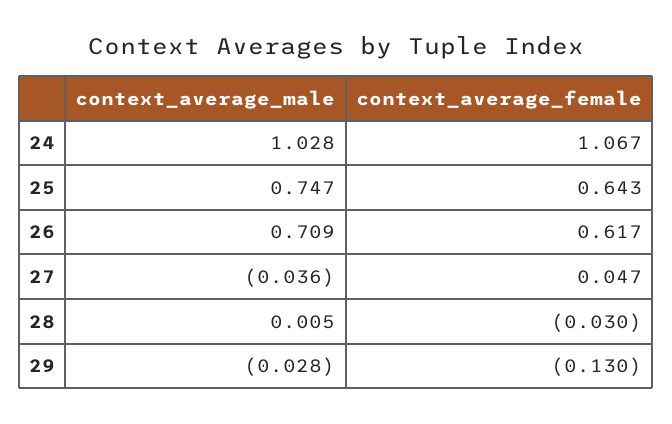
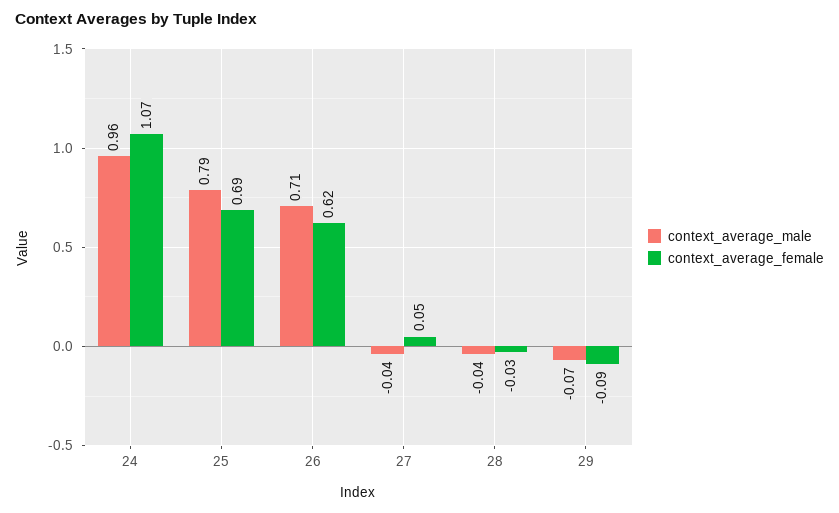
context_average_male, 24: 1.028 -> 0.96
context_average_male, 25: 0.747 -> 0.79
context_average_female, 25: 0.643 -> 0.69
context_average_male, 28: 0.005 -> -0.04
context_average_male, 29: -0.028 -> -0.07
context_average_female, 29: -0.13 -> -0.09

